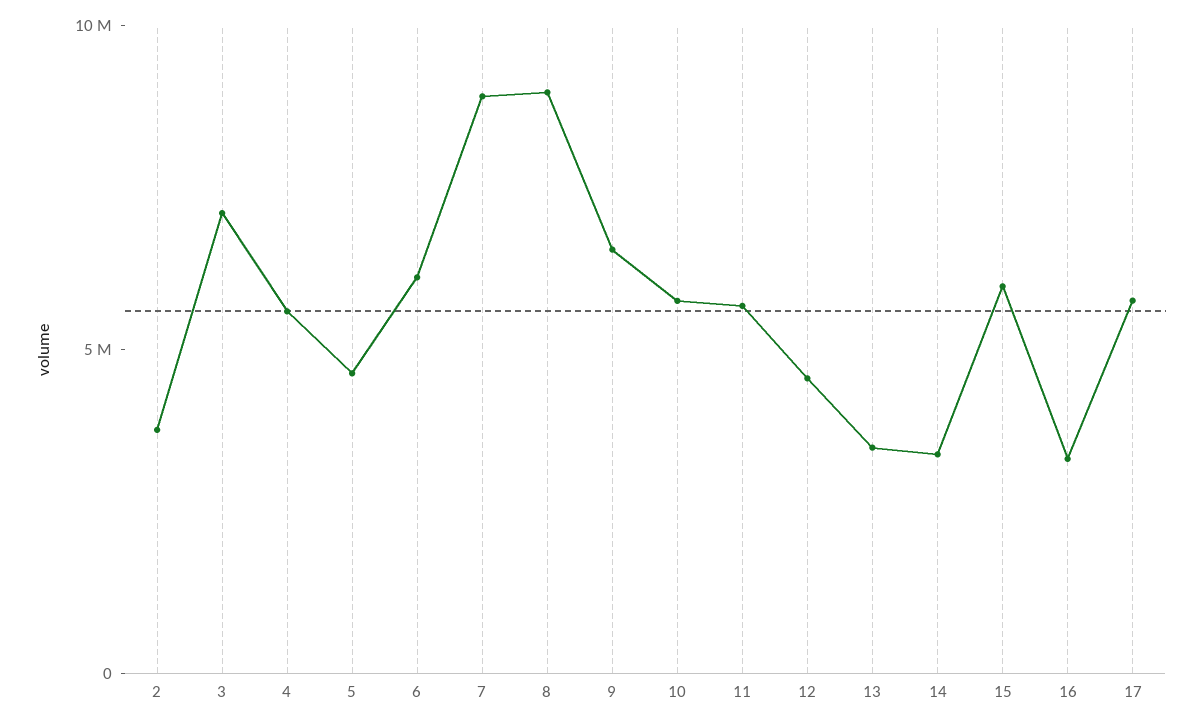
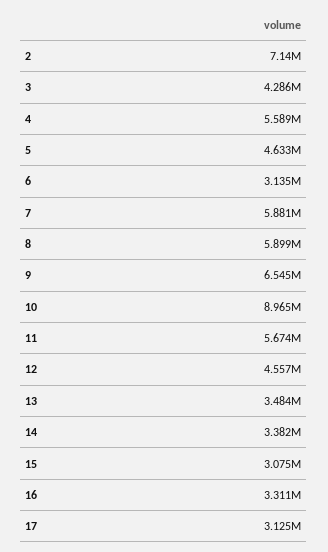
2: 4000000 -> 7140000
3: 7000000 -> 4286000
6: 6000000 -> 3135000
7: 9000000 -> 5881000
8: 9000000 -> 5899000
10: 6000000 -> 8965000
15: 6000000 -> 3075000
17: 6000000 -> 3125000

